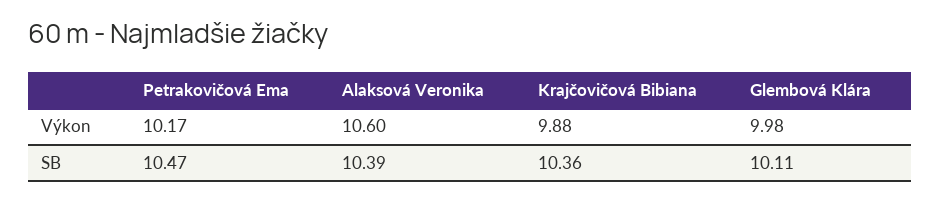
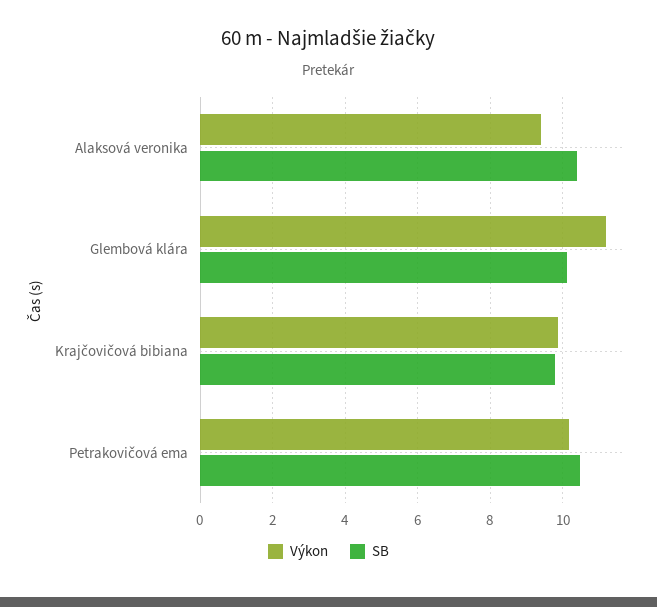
Výkon, Alaksová Veronika: 10.6 -> 9.4
Výkon, Glembová Klára: 9.98 -> 11.2
SB, Krajčovičová Bibiana: 10.36 -> 9.8

